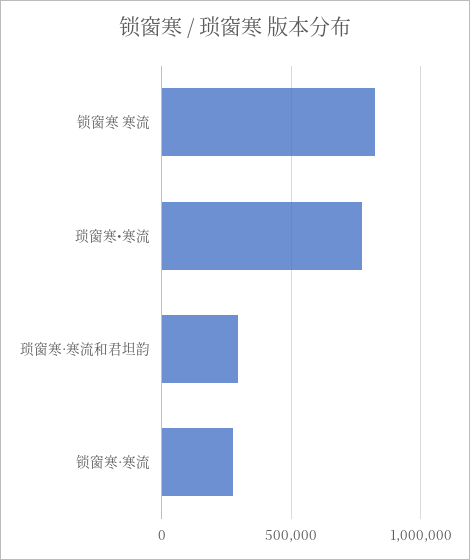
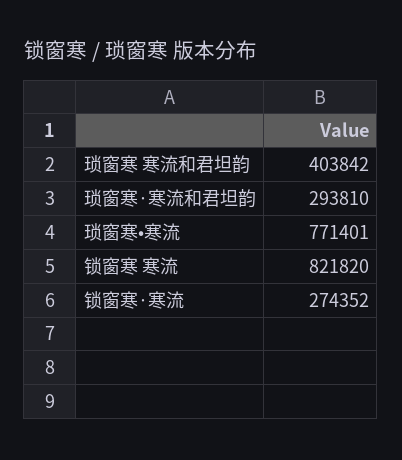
琐窗寒 寒流和君坦韵: none -> 403842

